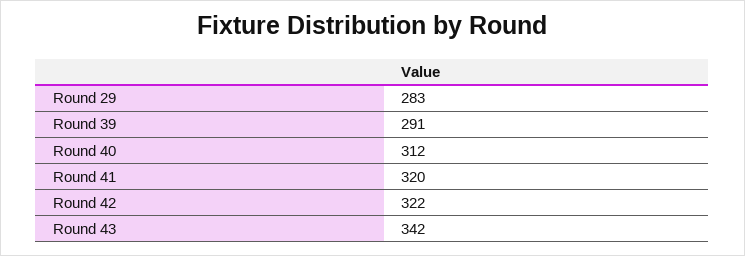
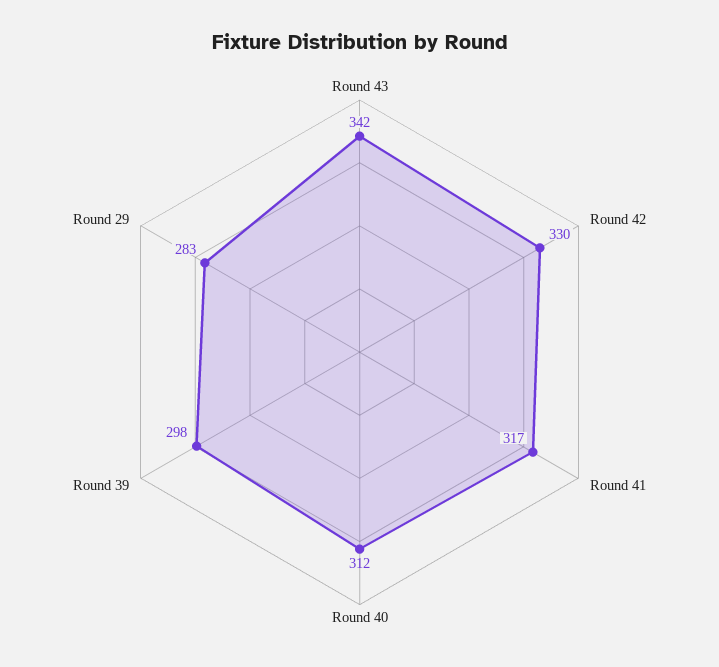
Round 39: 291 -> 298
Round 41: 320 -> 317
Round 42: 322 -> 330

